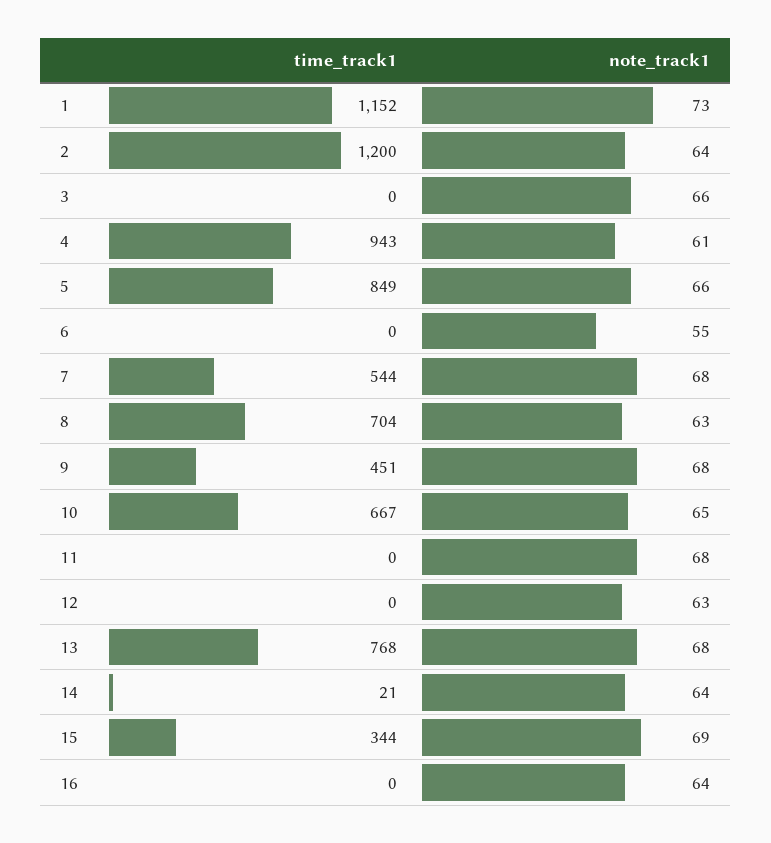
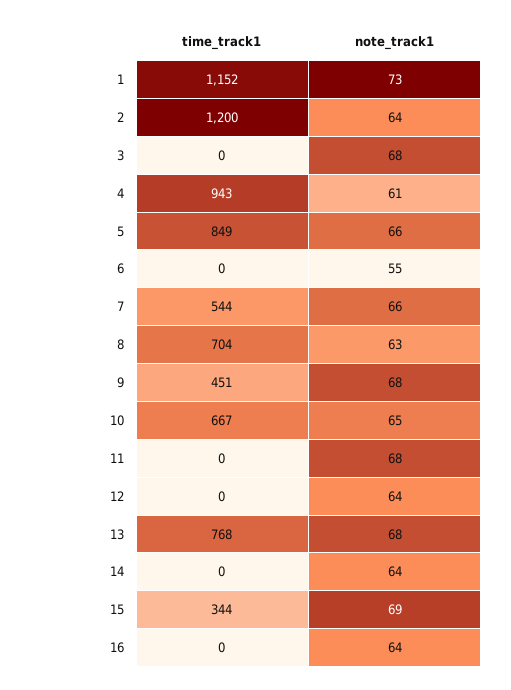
note_track1, 3: 66 -> 68
note_track1, 7: 68 -> 66
note_track1, 12: 63 -> 64
time_track1, 14: 21 -> 0

